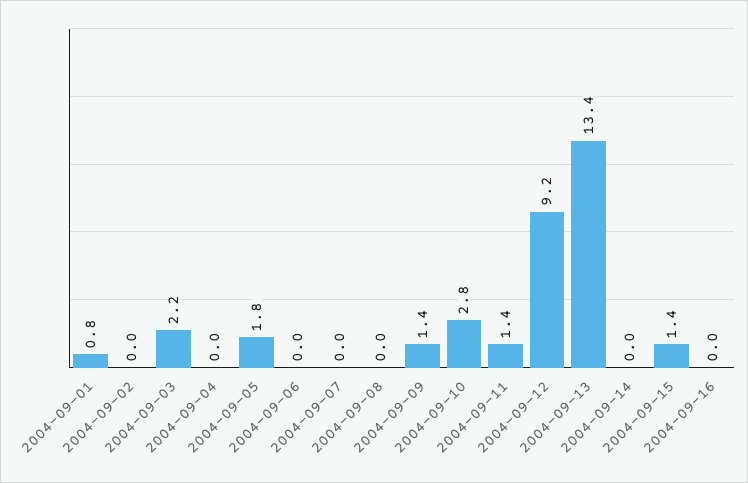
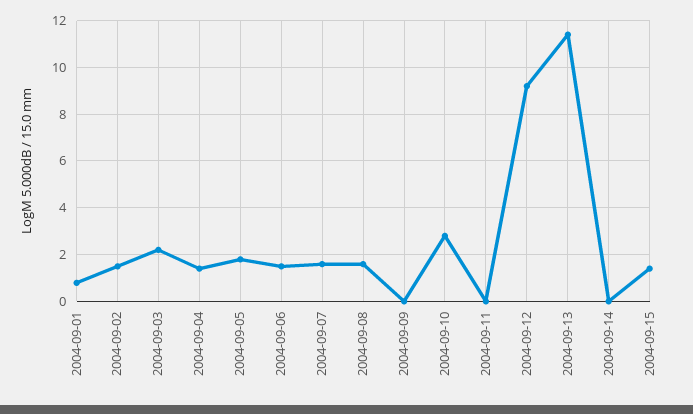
2004-09-02: 0 -> 1.5
2004-09-04: 0 -> 1.5
2004-09-06: 0 -> 1.5
2004-09-07: 0 -> 1.5
2004-09-08: 0 -> 1.5
2004-09-09: 1.4 -> 0
2004-09-11: 1.4 -> 0
2004-09-13: 13.4 -> 11.5
2004-09-16: 0 -> none

